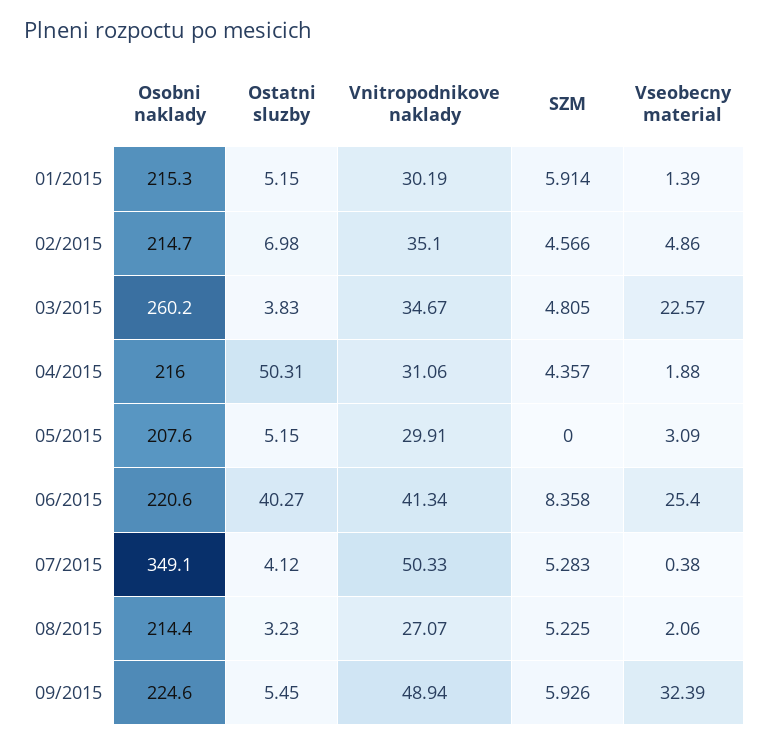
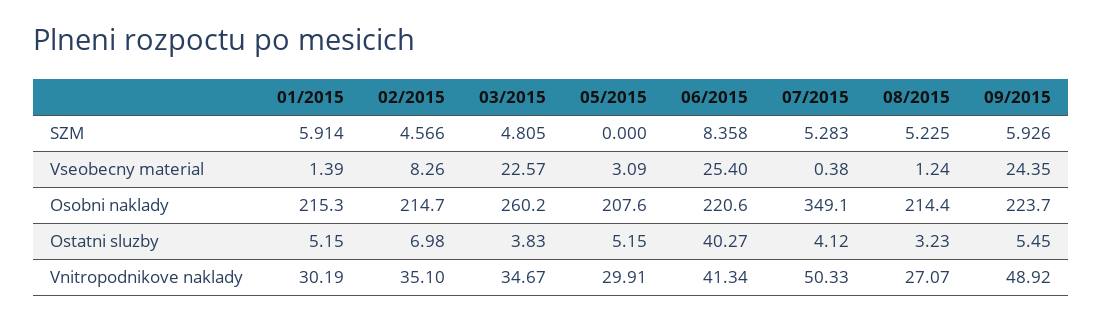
Vseobecny material, 02/2015: 4.86 -> 8.26
Osobni naklady, 04/2015: 216 -> none
Ostatni sluzby, 04/2015: 50.31 -> none
Vnitropodnikove naklady, 04/2015: 31.06 -> none
SZM, 04/2015: 4.357 -> none
Vseobecny material, 04/2015: 1.88 -> none
Vseobecny material, 08/2015: 2.06 -> 1.24
Osobni naklady, 09/2015: 224.6 -> 223.7
Vnitropodnikove naklady, 09/2015: 48.94 -> 48.92
Vseobecny material, 09/2015: 32.39 -> 24.35

